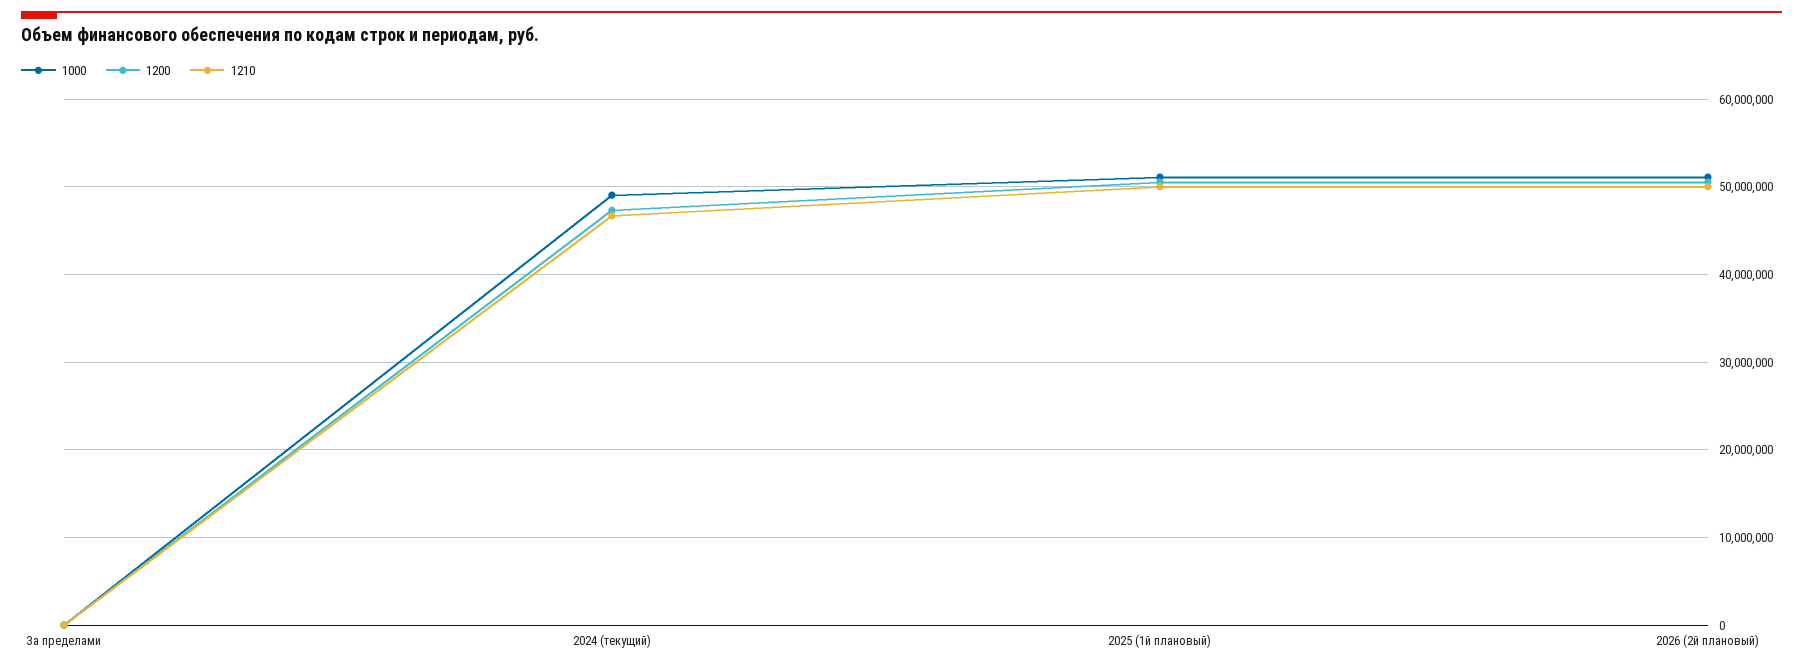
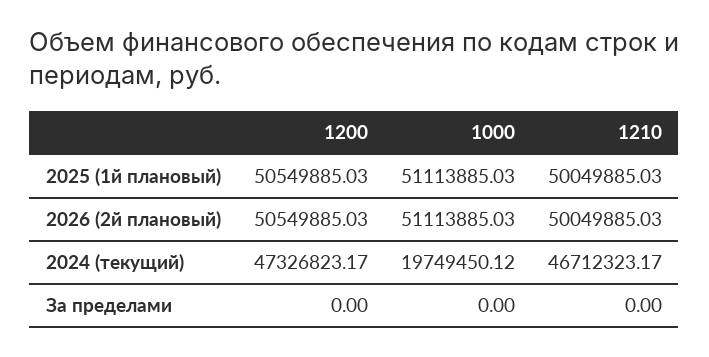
1000, 2024 (текущий): 49000000 -> 19749450.12

